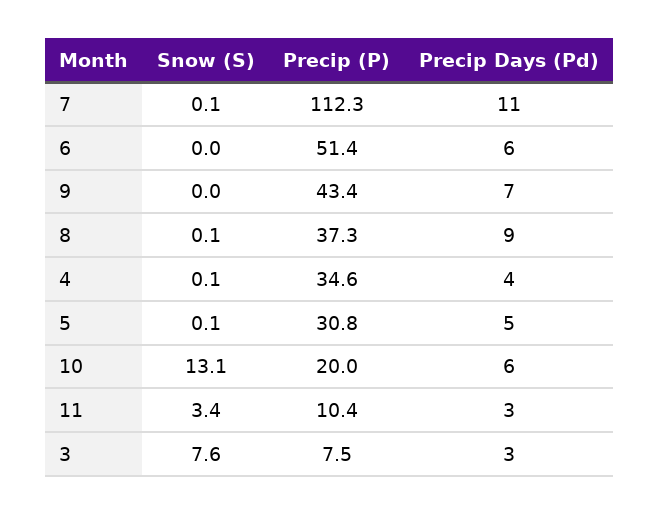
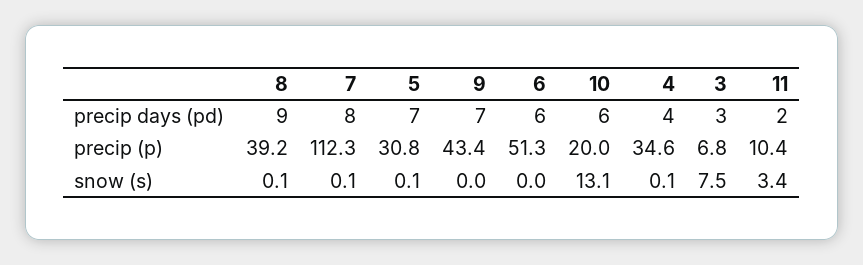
Precip Days (Pd), 7: 11 -> 8
Precip (P), 6: 51.4 -> 51.3
Precip (P), 8: 37.3 -> 39.2
Precip Days (Pd), 5: 5 -> 7
Precip Days (Pd), 11: 3 -> 2
Snow (S), 3: 7.6 -> 7.5
Precip (P), 3: 7.5 -> 6.8

